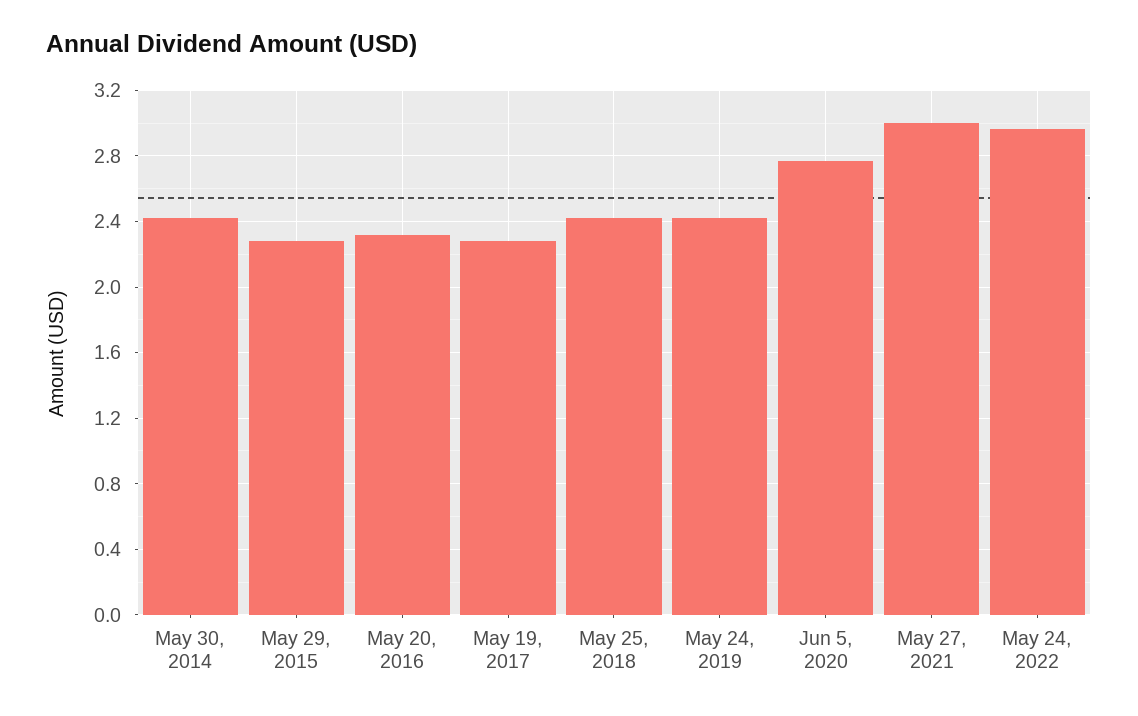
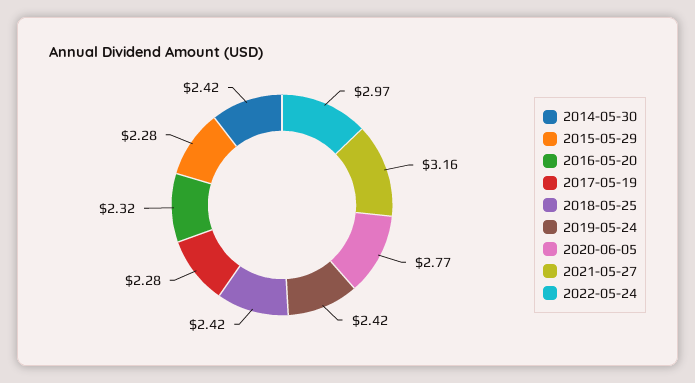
May 27, 2021: 3 -> 3.16

